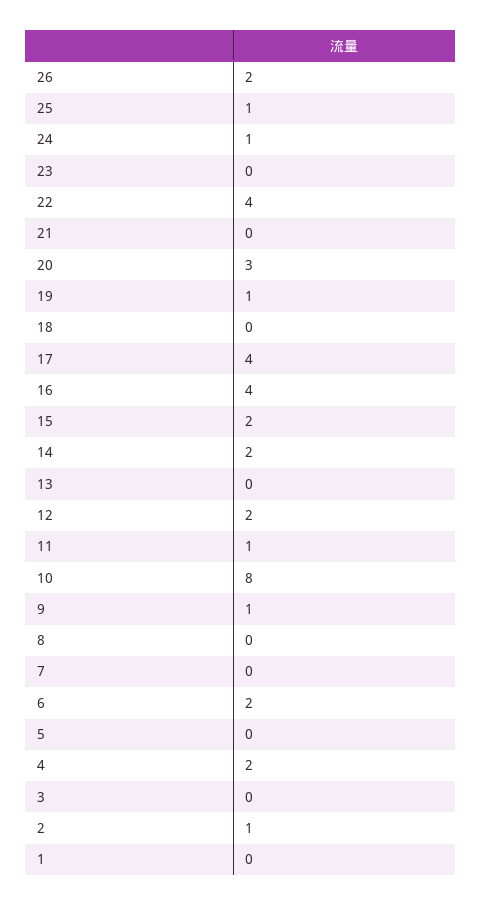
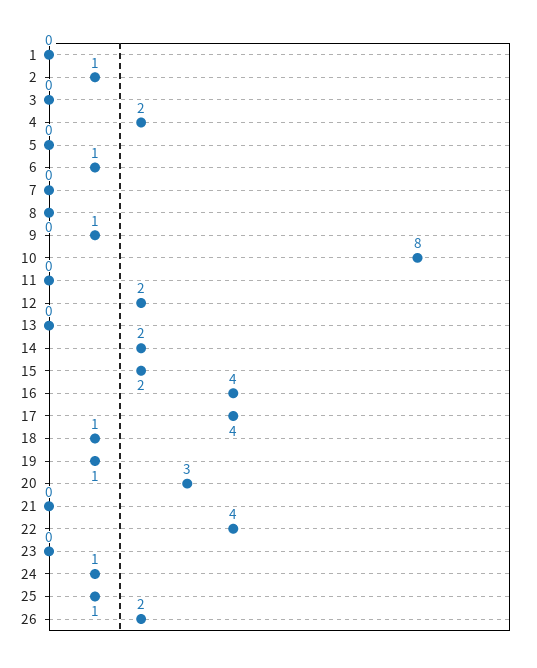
18: 0 -> 1
11: 1 -> 0
6: 2 -> 1

